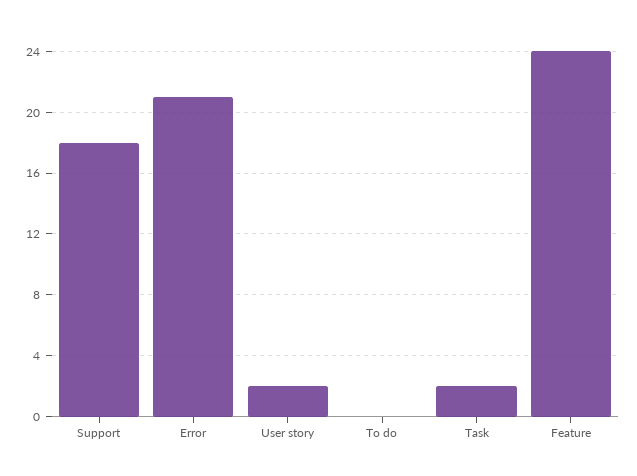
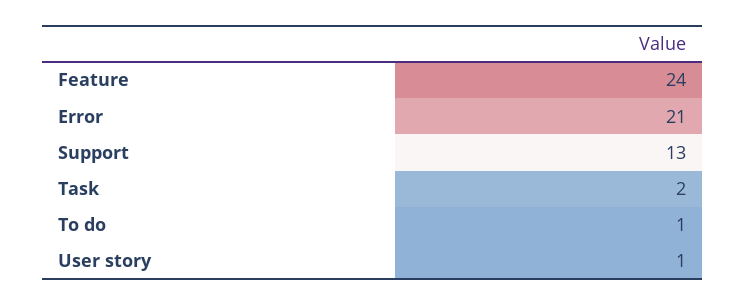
Support: 18 -> 13
User story: 2 -> 1
To do: 0 -> 1

